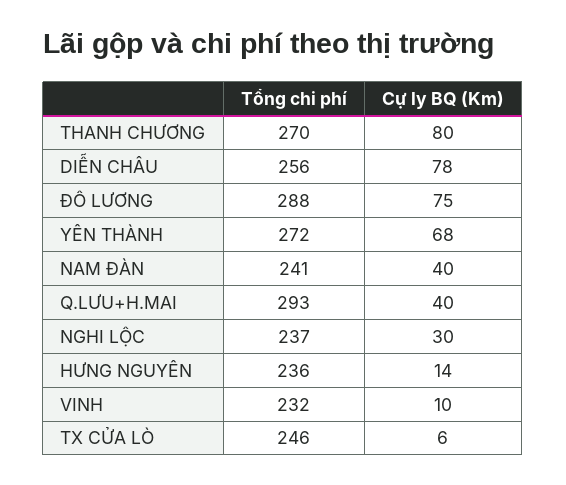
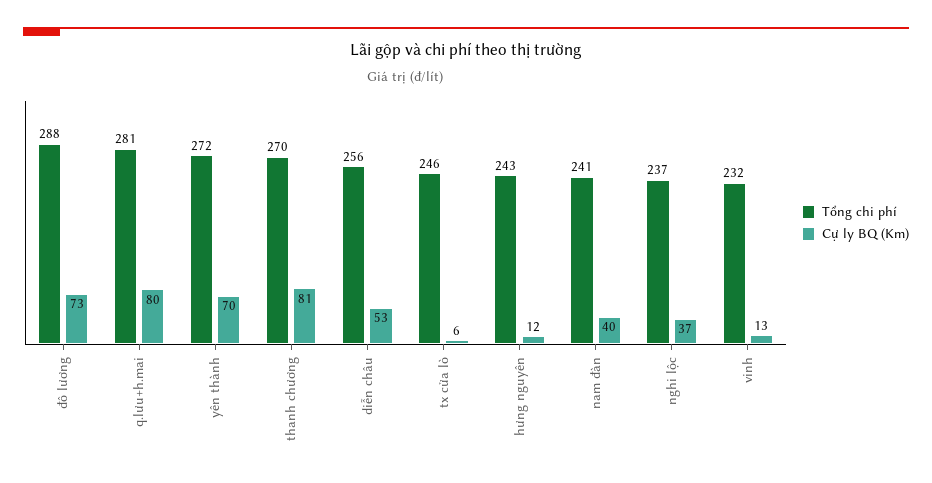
Cự ly BQ (Km), THANH CHƯƠNG: 80 -> 81
Cự ly BQ (Km), DIỄN CHÂU: 78 -> 53
Cự ly BQ (Km), ĐÔ LƯƠNG: 75 -> 73
Cự ly BQ (Km), YÊN THÀNH: 68 -> 70
Tổng chi phí, Q.LƯU+H.MAI: 293 -> 281
Cự ly BQ (Km), Q.LƯU+H.MAI: 40 -> 80
Cự ly BQ (Km), NGHI LỘC: 30 -> 37
Tổng chi phí, HƯNG NGUYÊN: 236 -> 243
Cự ly BQ (Km), HƯNG NGUYÊN: 14 -> 12
Cự ly BQ (Km), VINH: 10 -> 13

